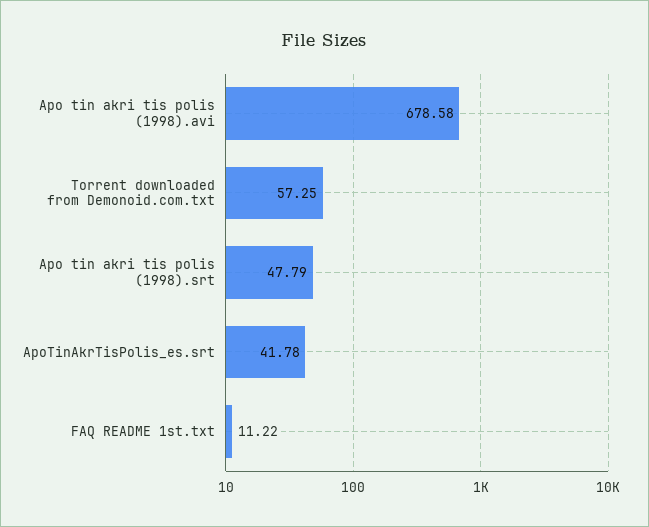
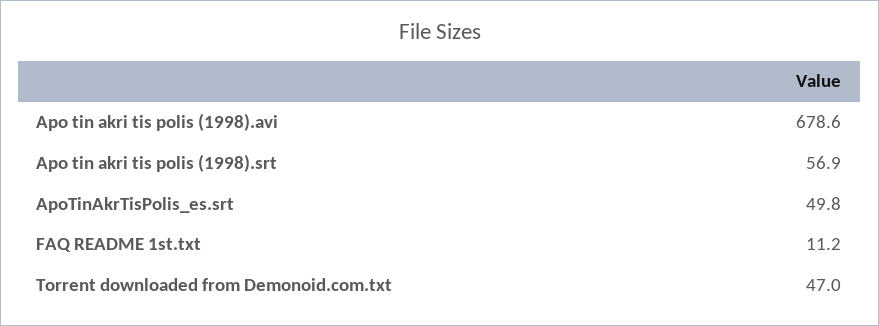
Torrent downloaded from Demonoid.com.txt: 57.25 -> 47
Apo tin akri tis polis (1998).srt: 47.79 -> 56.9
ApoTinAkrTisPolis_es.srt: 41.78 -> 49.8

